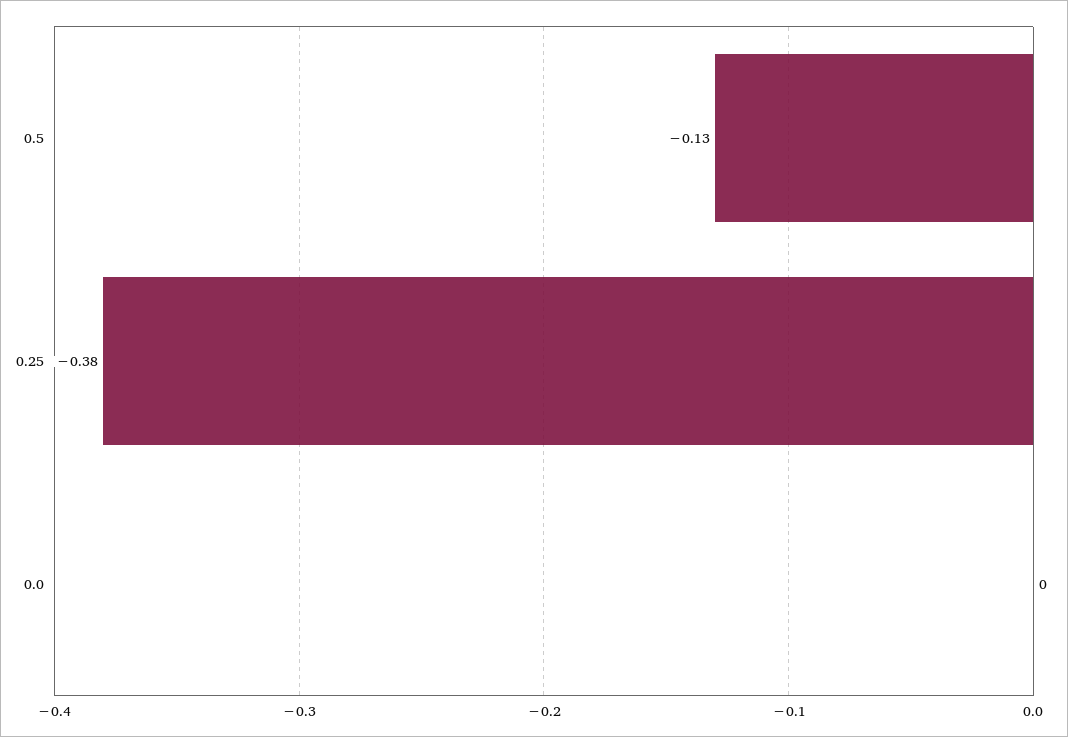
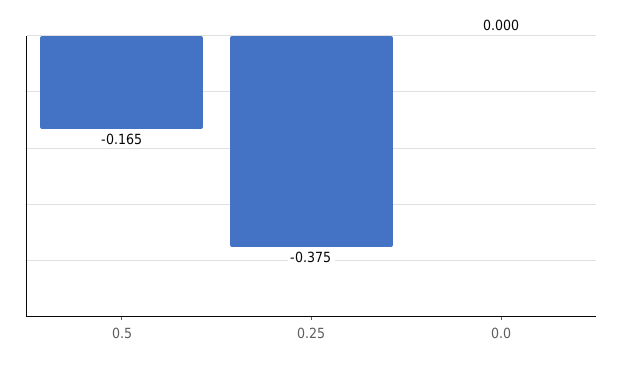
0.5: -0.13 -> -0.165

